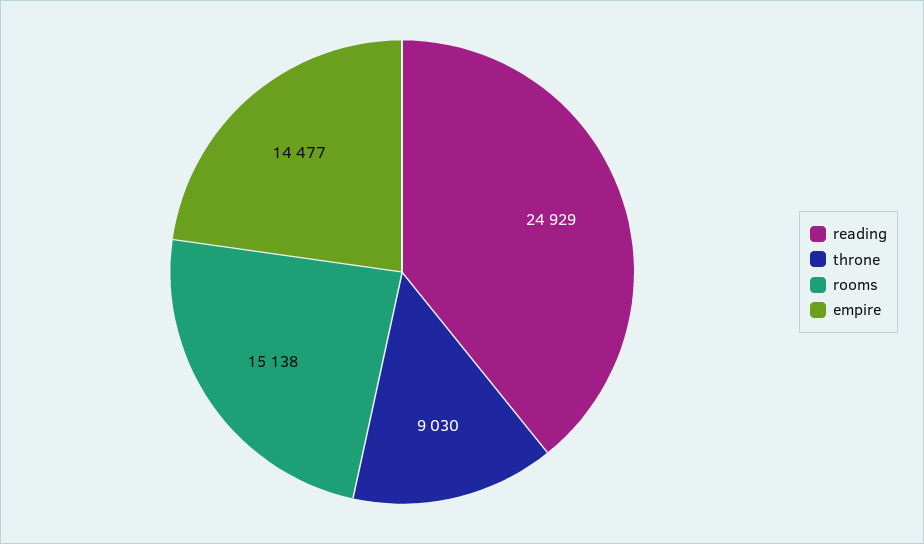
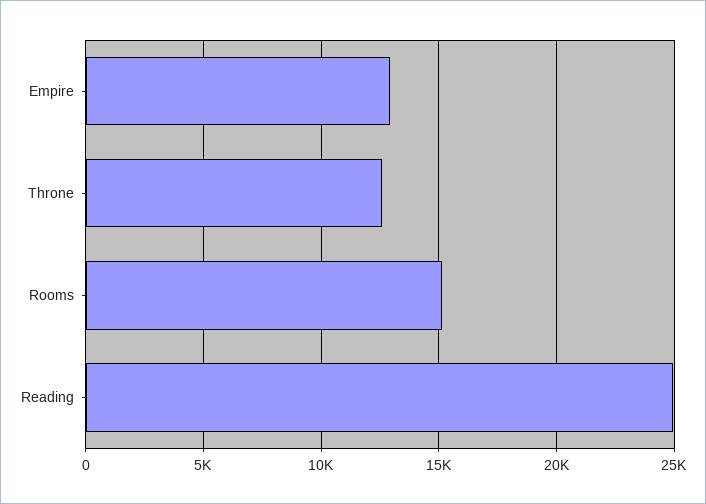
throne: 9030 -> 12500
empire: 14477 -> 13000

